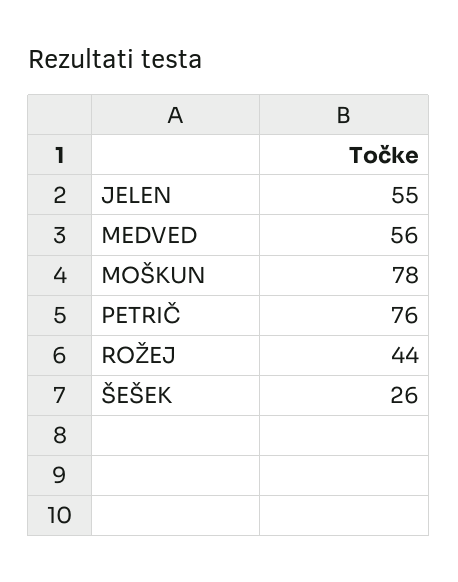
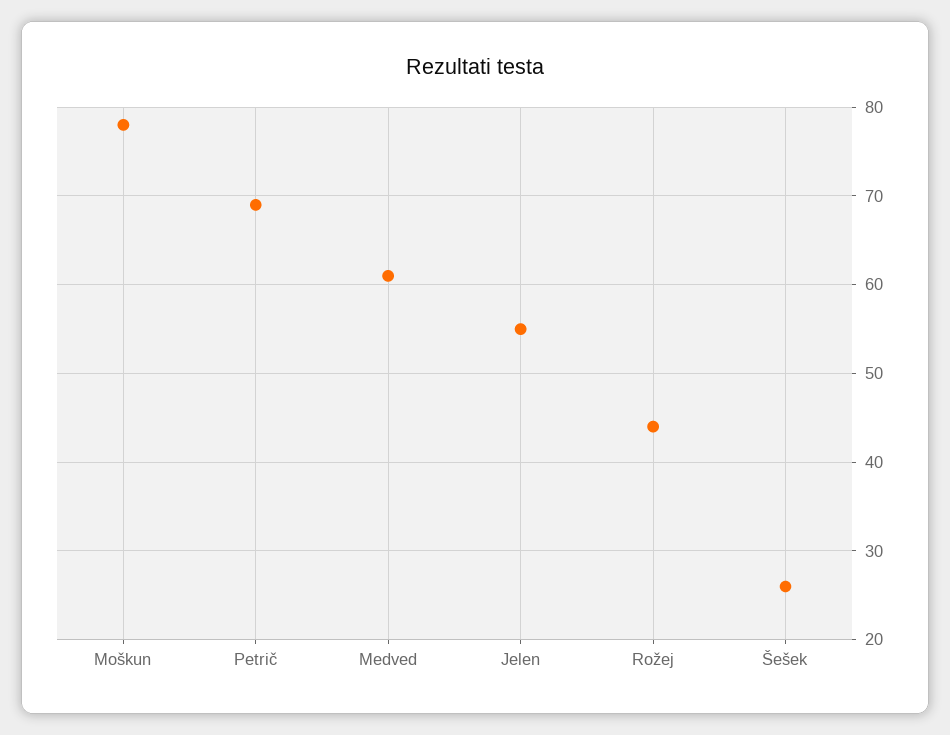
MEDVED: 56 -> 61
PETRIČ: 76 -> 69

